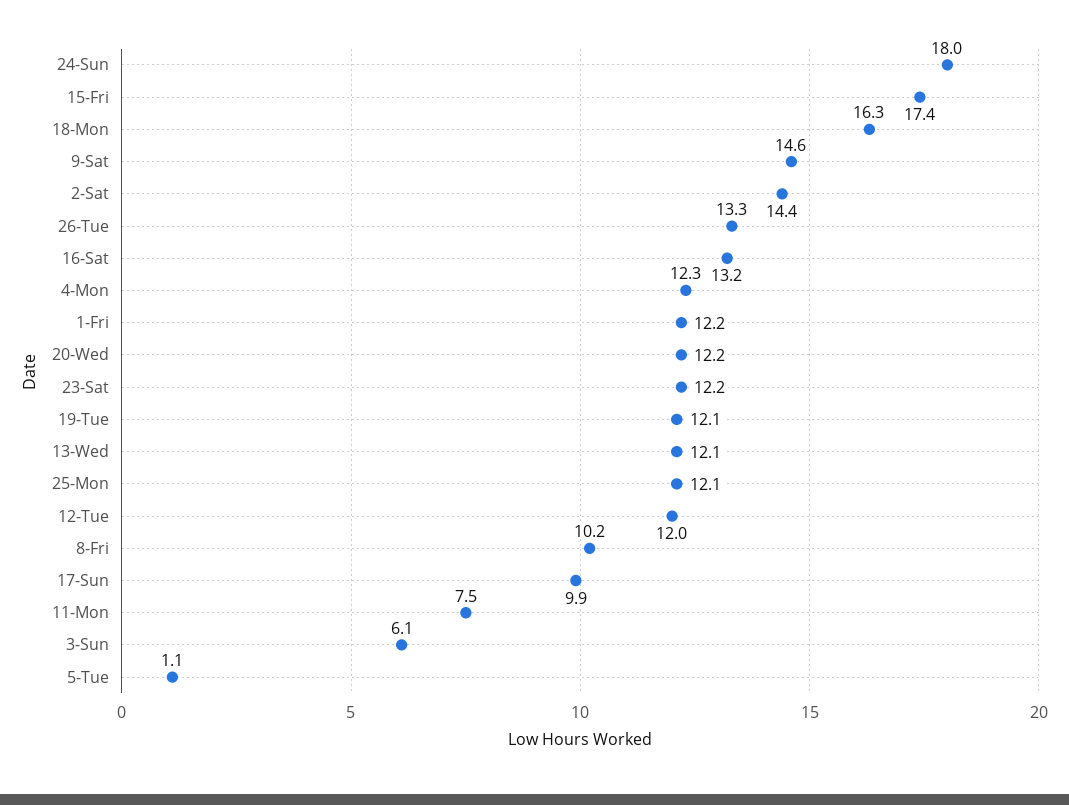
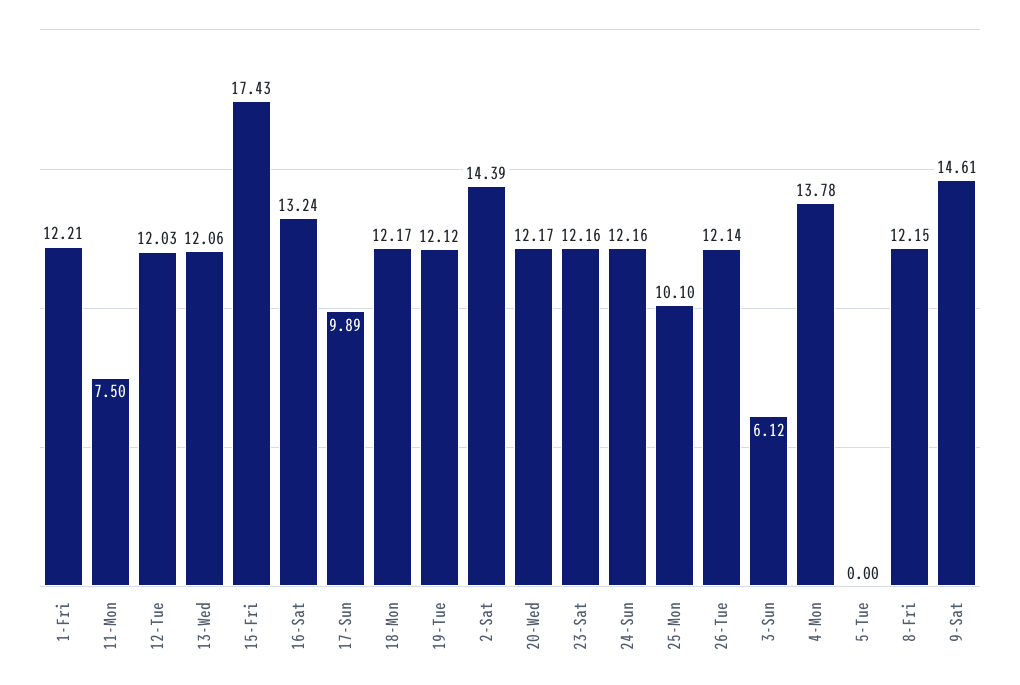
24-Sun: 18 -> 12.16
18-Mon: 16.3 -> 12.17
26-Tue: 13.3 -> 12.14
4-Mon: 12.3 -> 13.78
25-Mon: 12.1 -> 10.1
8-Fri: 10.2 -> 12.15
5-Tue: 1.1 -> 0

